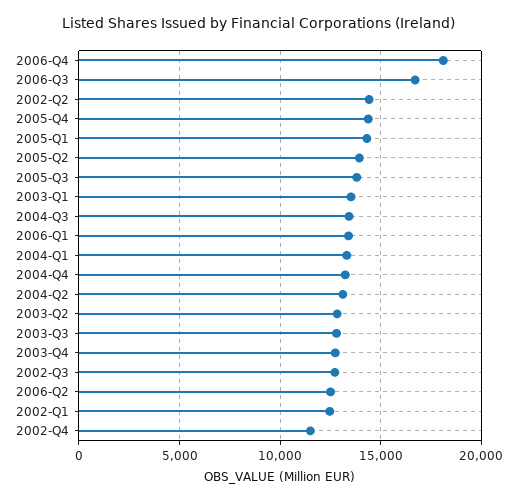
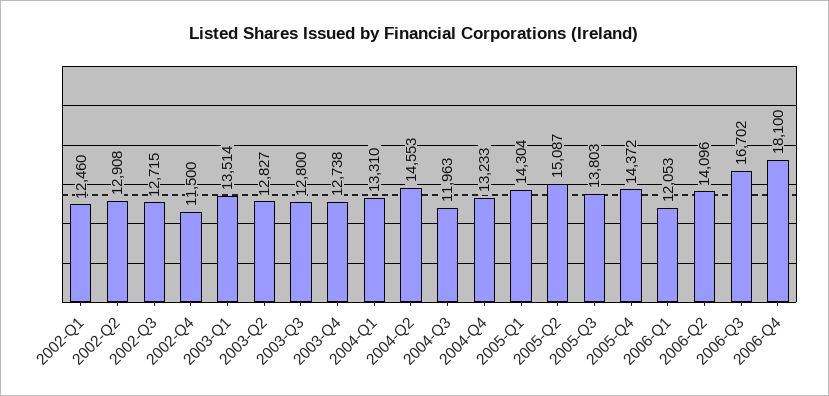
2002-Q2: 14500 -> 12908
2005-Q2: 14000 -> 15087
2004-Q3: 13500 -> 11963
2006-Q1: 13500 -> 12053
2004-Q2: 13000 -> 14553
2006-Q2: 12500 -> 14096

